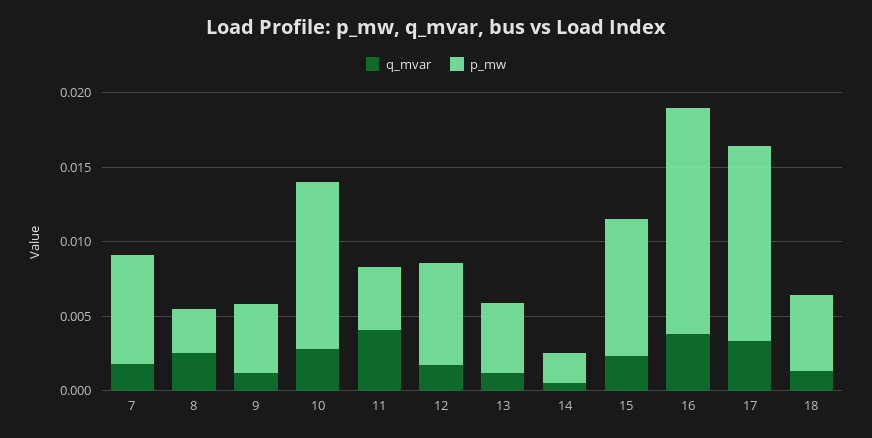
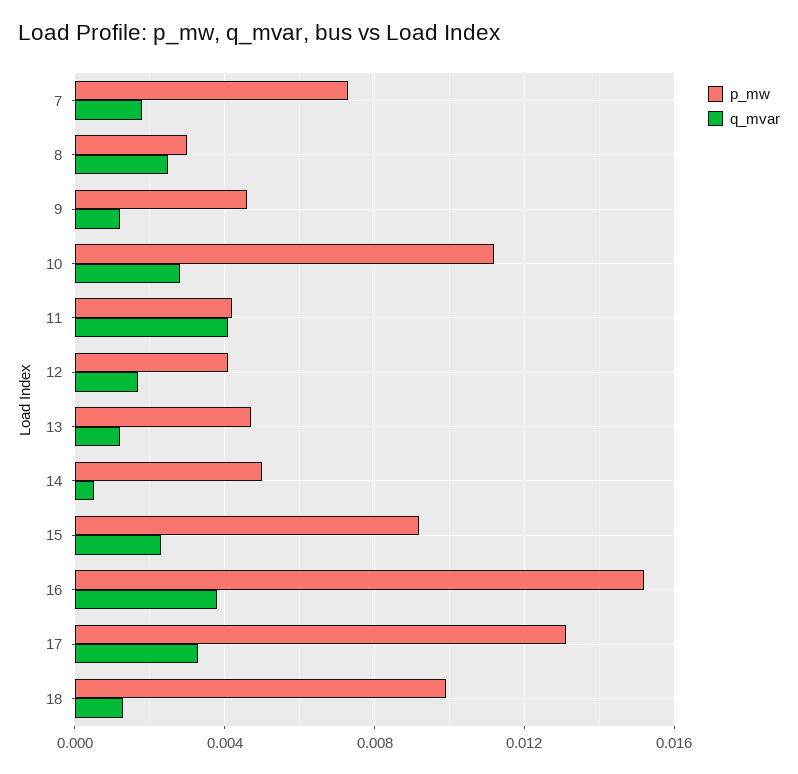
p_mw, 12: 0.007 -> 0.004
p_mw, 14: 0.002 -> 0.005
p_mw, 18: 0.005 -> 0.01

